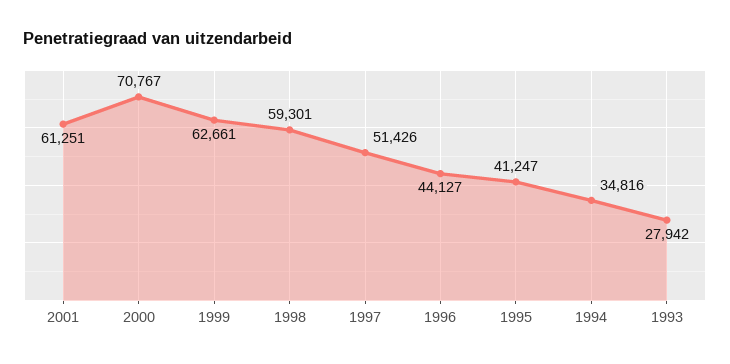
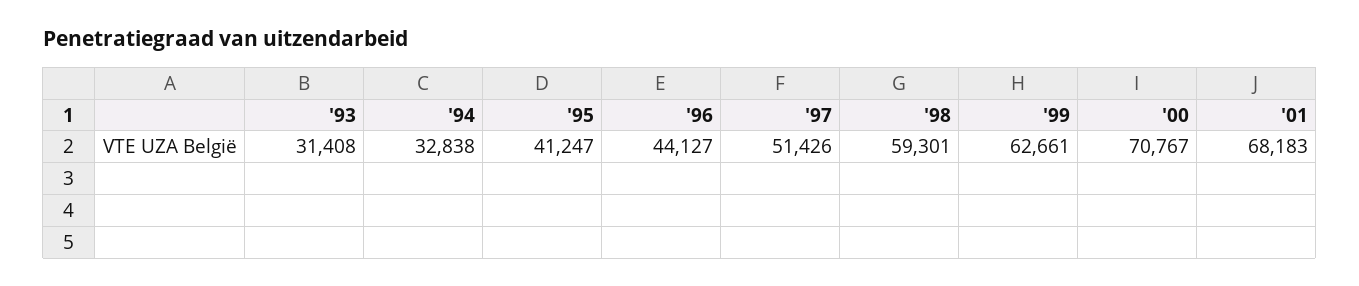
2001: 61251 -> 68183
1994: 34816 -> 32838
1993: 27942 -> 31408

